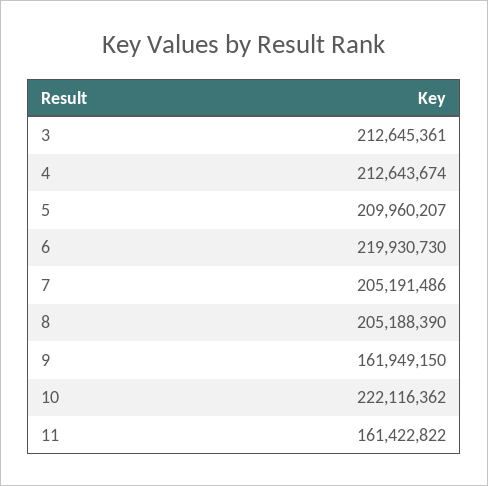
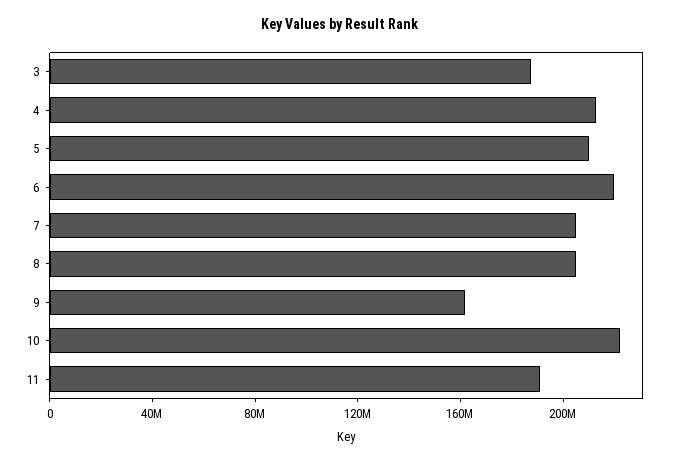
3: 212645361 -> 190000000
11: 161422822 -> 190000000

